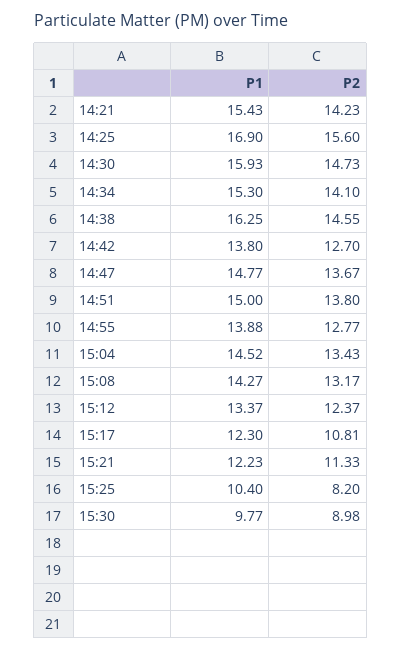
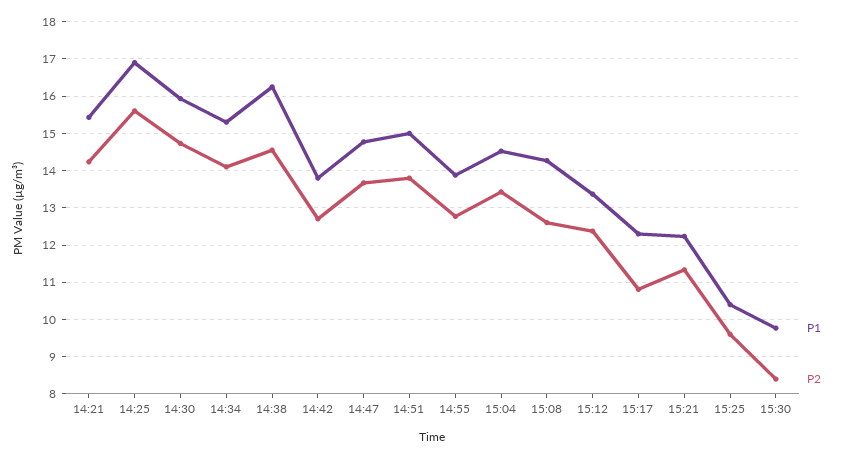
P2, 15:08: 13.17 -> 12.6
P2, 15:25: 8.2 -> 9.6
P2, 15:30: 8.98 -> 8.4

